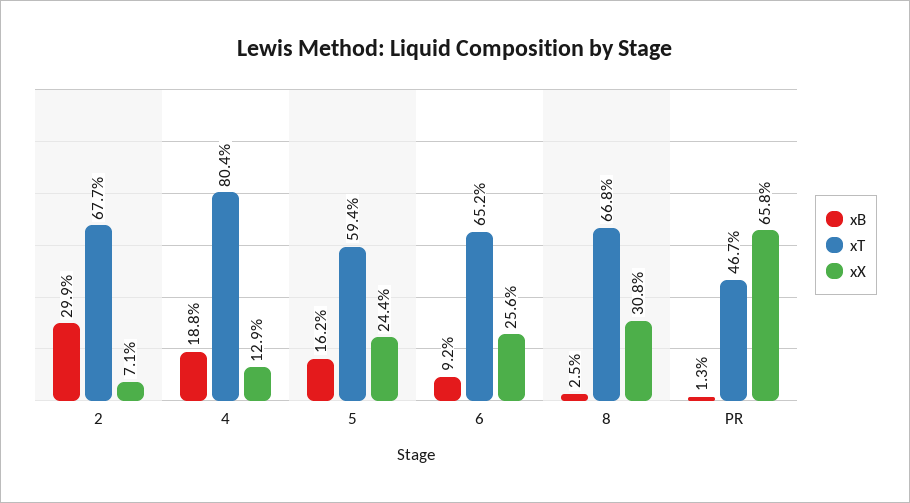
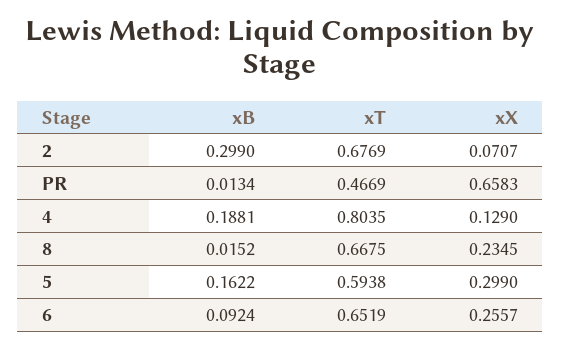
xX, 5: 0.244 -> 0.299
xB, 8: 0.025 -> 0.0152
xX, 8: 0.308 -> 0.2345

